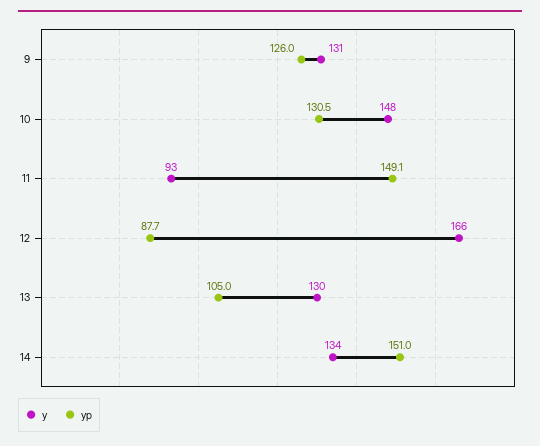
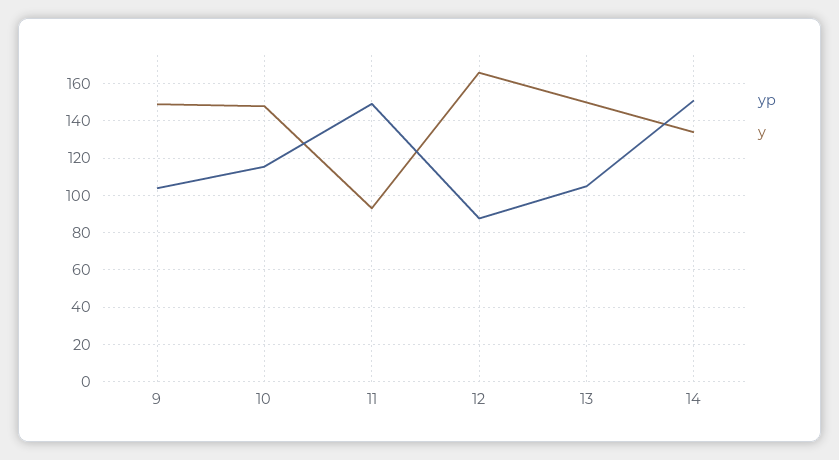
y, 9: 131 -> 150
yp, 9: 126 -> 105
yp, 10: 130.5 -> 115
y, 13: 130 -> 150

